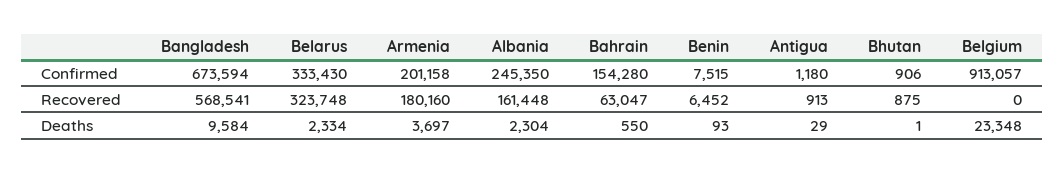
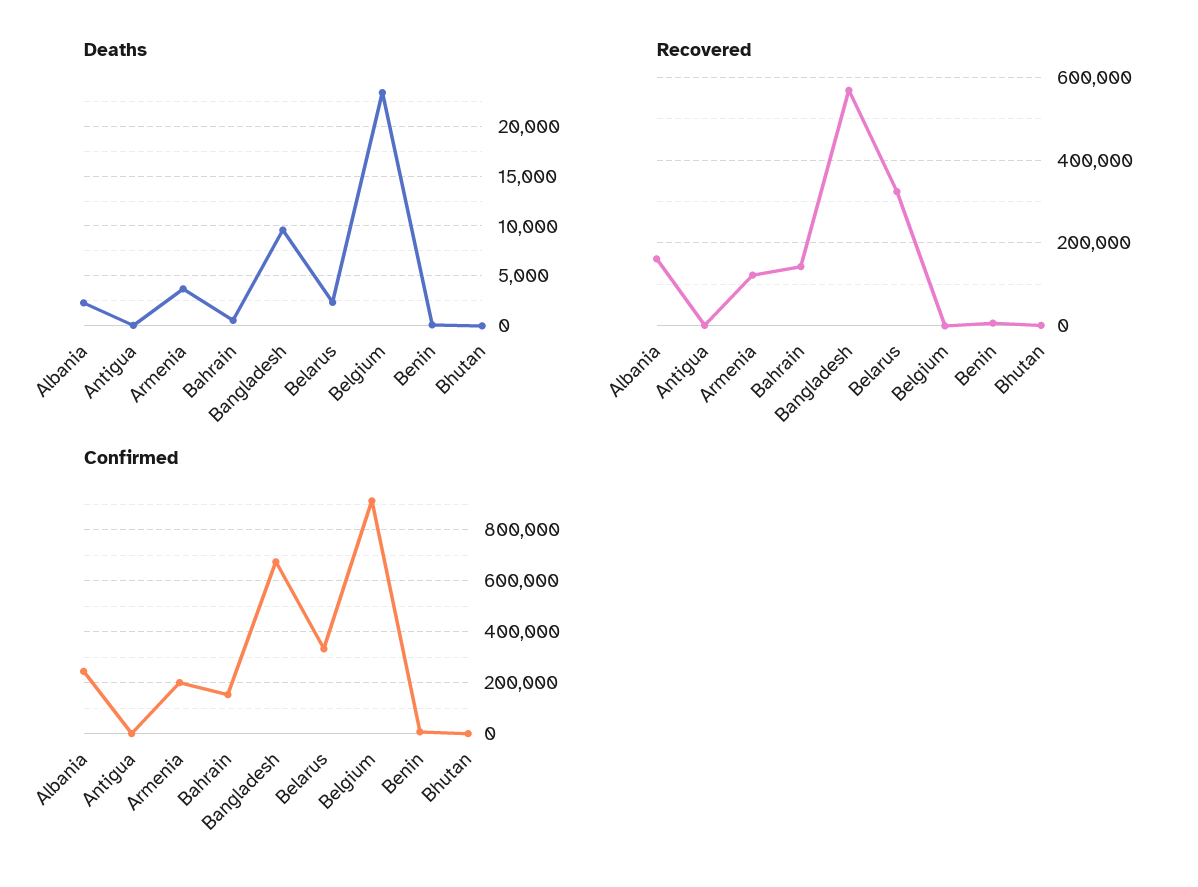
Recovered, Armenia: 180160 -> 120000
Recovered, Bahrain: 63047 -> 140000

